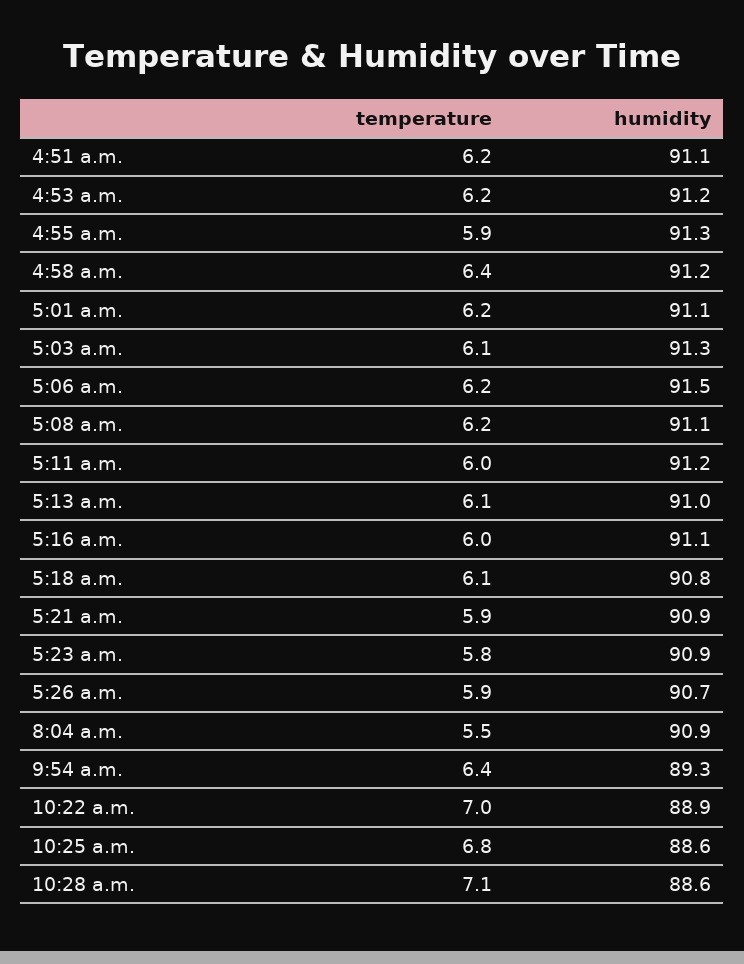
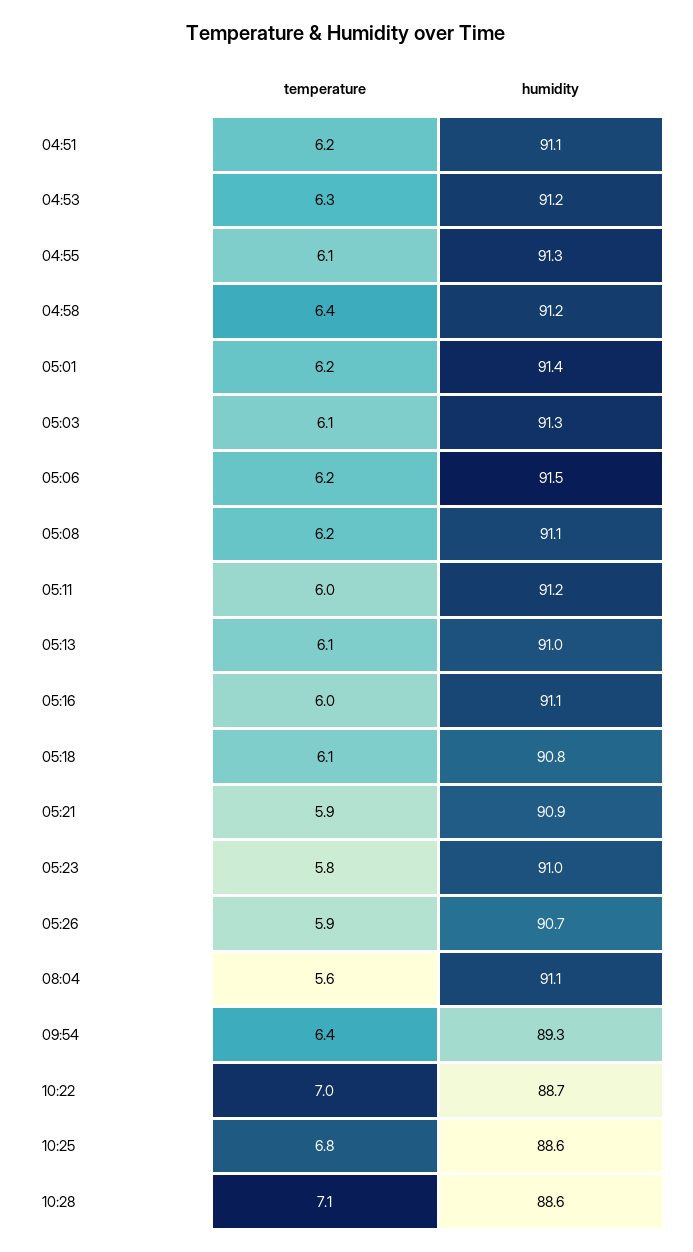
temperature, 4:53 a.m.: 6.2 -> 6.3
temperature, 4:55 a.m.: 5.9 -> 6.1
humidity, 5:01 a.m.: 91.1 -> 91.4
humidity, 5:23 a.m.: 90.9 -> 91
temperature, 8:04 a.m.: 5.5 -> 5.6
humidity, 8:04 a.m.: 90.9 -> 91.1
humidity, 10:22 a.m.: 88.9 -> 88.7

